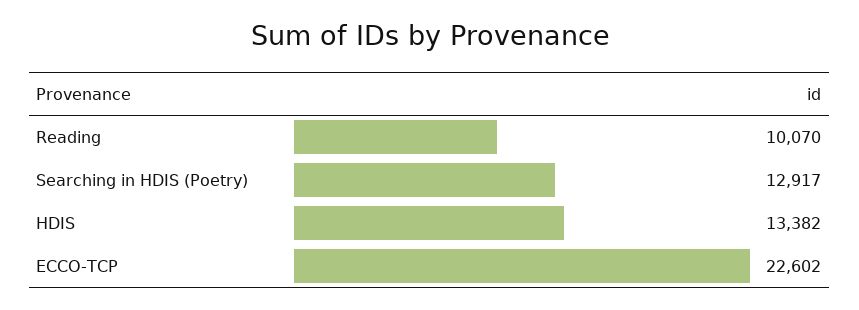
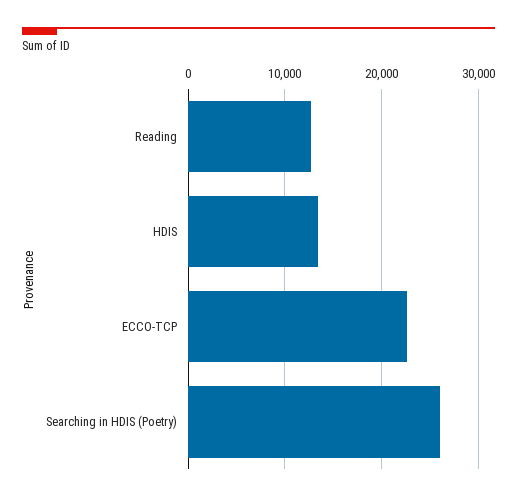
Reading: 10070 -> 13000
Searching in HDIS (Poetry): 12917 -> 26000

